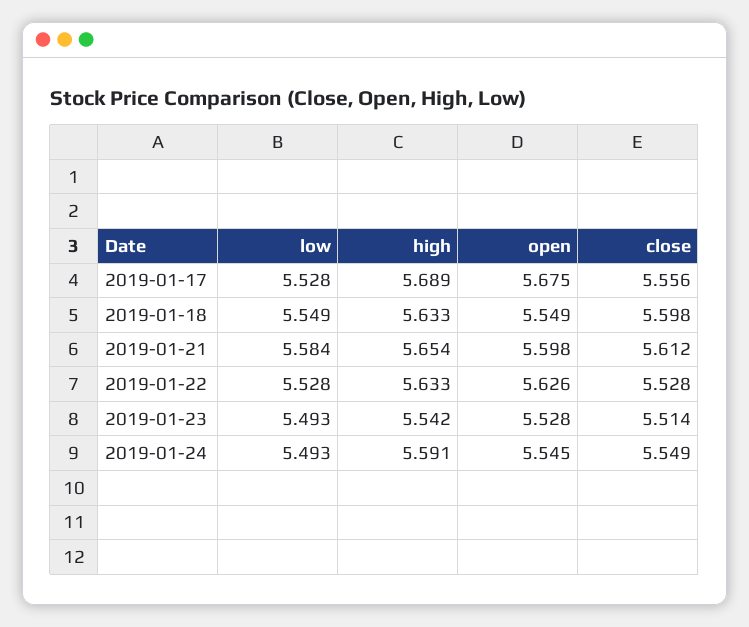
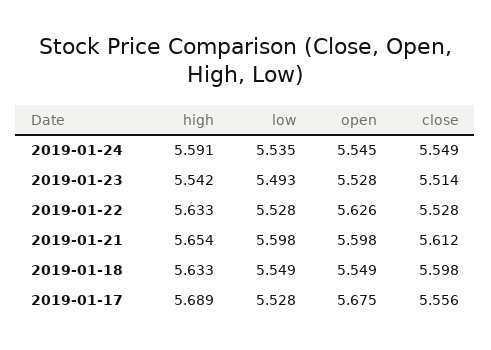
low, 2019-01-21: 5.584 -> 5.598
low, 2019-01-24: 5.493 -> 5.535

